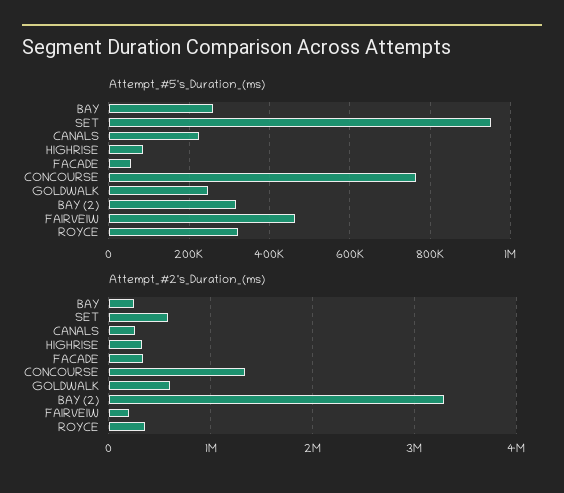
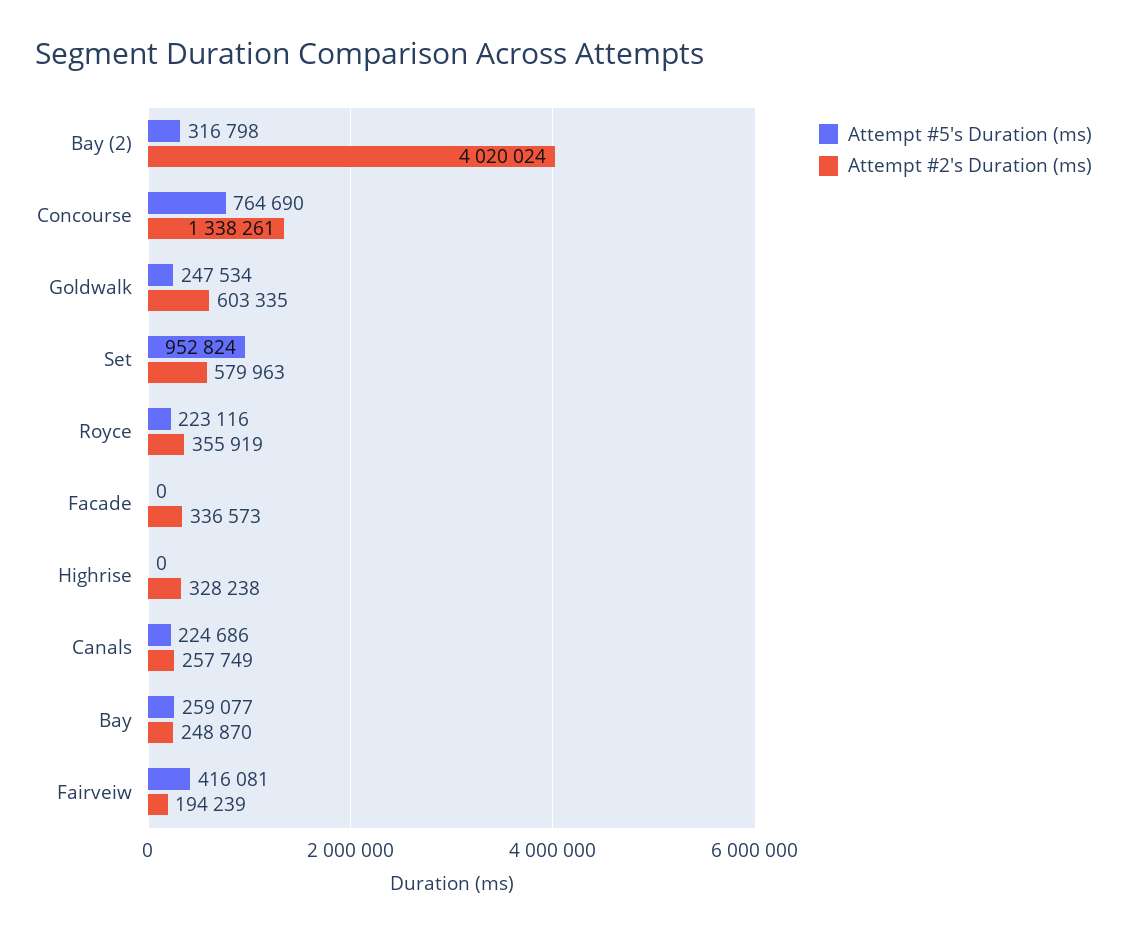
Attempt_#5's_Duration_(ms), HIGHRISE: 80000 -> 0
Attempt_#5's_Duration_(ms), FACADE: 60000 -> 0
Attempt_#5's_Duration_(ms), FAIRVEIW: 460000 -> 416081
Attempt_#5's_Duration_(ms), ROYCE: 320000 -> 223116
Attempt_#2's_Duration_(ms), BAY (2): 3300000 -> 4020024

